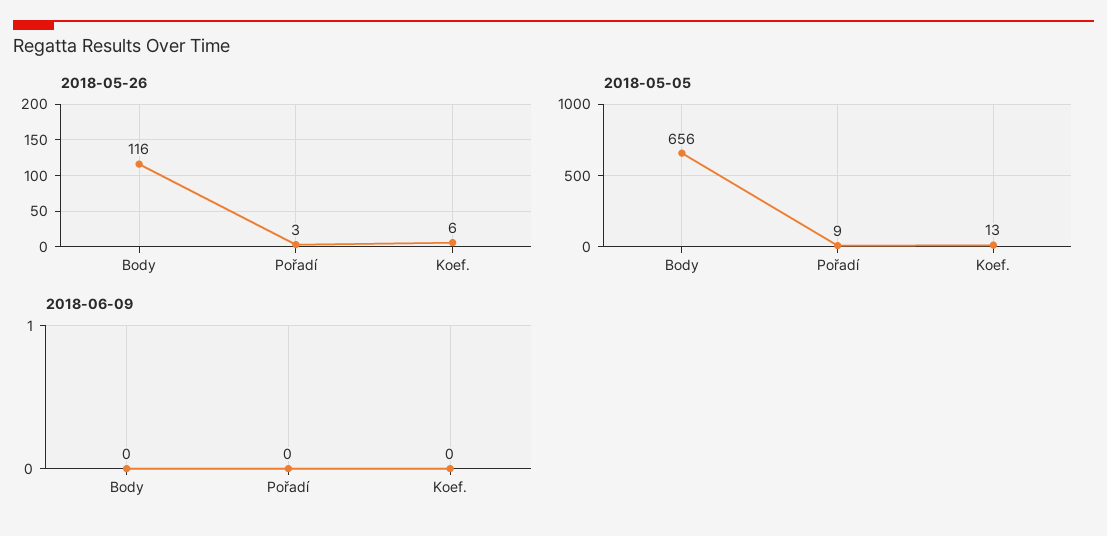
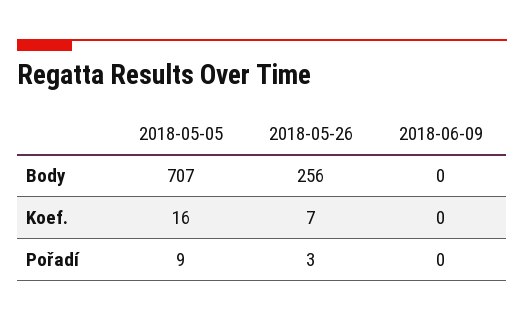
2018-05-26, Body: 116 -> 256
2018-05-26, Koef.: 6 -> 7
2018-05-05, Body: 656 -> 707
2018-05-05, Koef.: 13 -> 16

